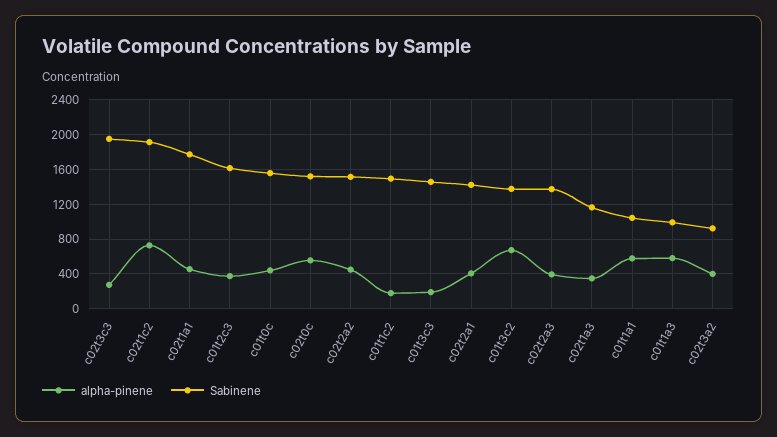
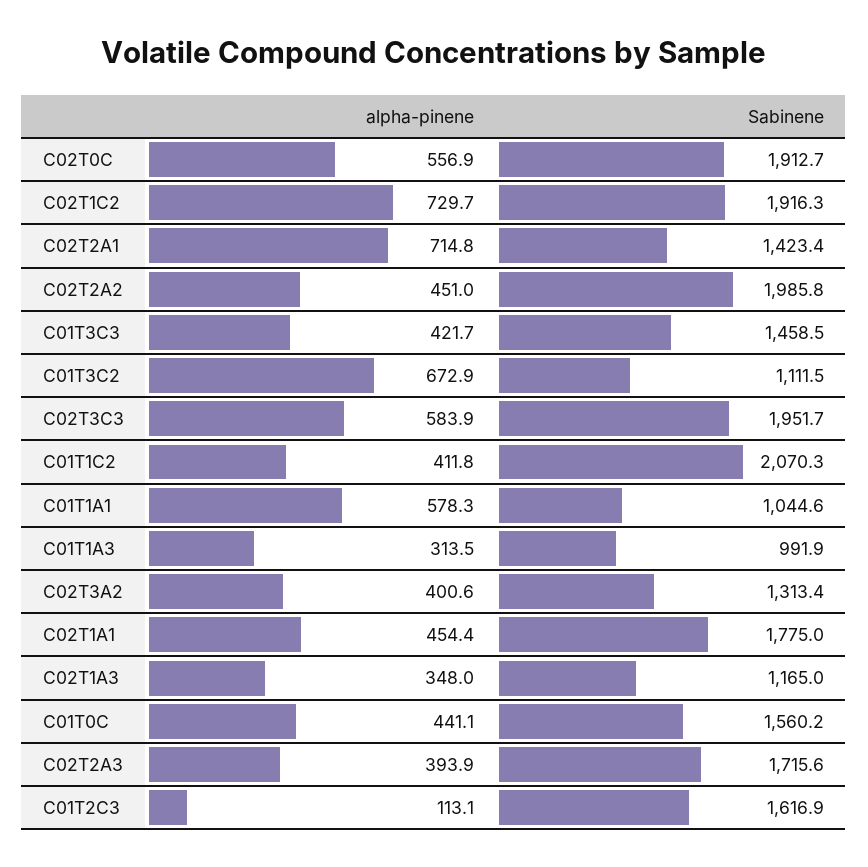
alpha-pinene, c02t3c3: 300 -> 583.9
alpha-pinene, c01t2c3: 400 -> 113.1
Sabinene, c02t0c: 1500 -> 1912.7
Sabinene, c02t2a2: 1500 -> 1985.8
alpha-pinene, c01t1c2: 200 -> 411.8
Sabinene, c01t1c2: 1500 -> 2070.3
alpha-pinene, c01t3c3: 200 -> 421.7
alpha-pinene, c02t2a1: 400 -> 714.8
Sabinene, c01t3c2: 1400 -> 1111.5
Sabinene, c02t2a3: 1400 -> 1715.6
alpha-pinene, c01t1a3: 600 -> 313.5
Sabinene, c02t3a2: 900 -> 1313.4

